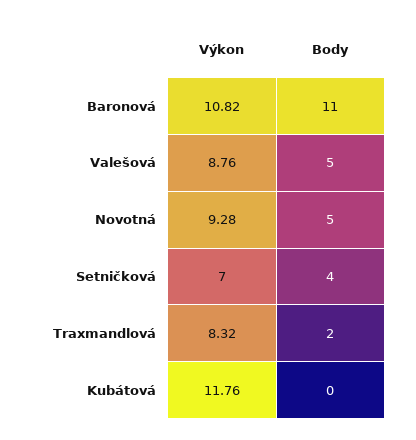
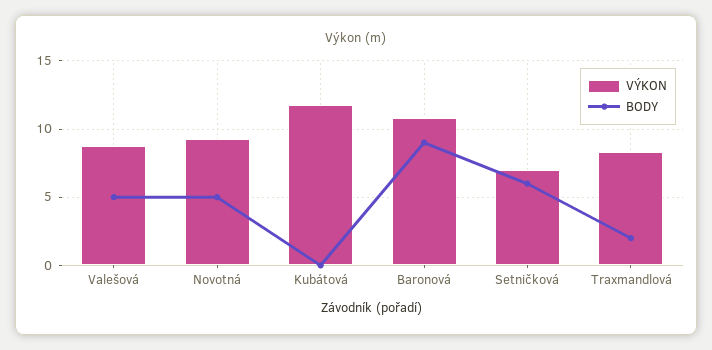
Body, Baronová: 11 -> 9
Body, Setničková: 4 -> 6

